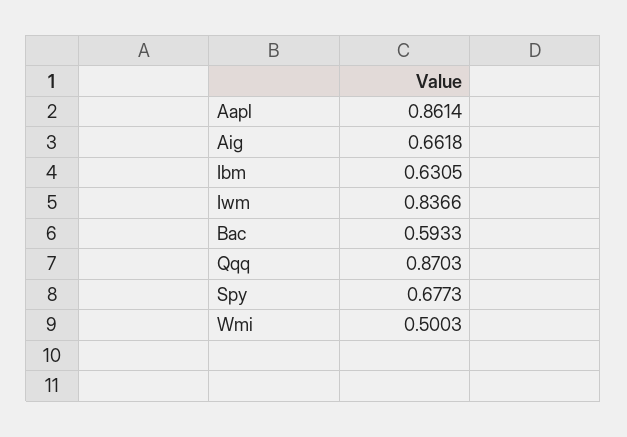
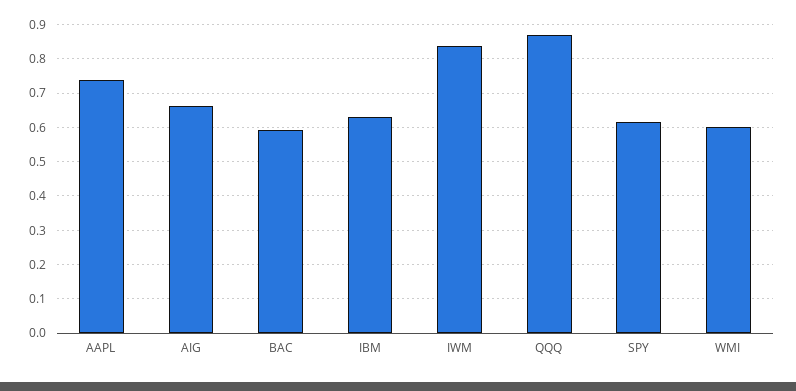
Aapl: 0.8614 -> 0.74
Spy: 0.6773 -> 0.62
Wmi: 0.5003 -> 0.6

